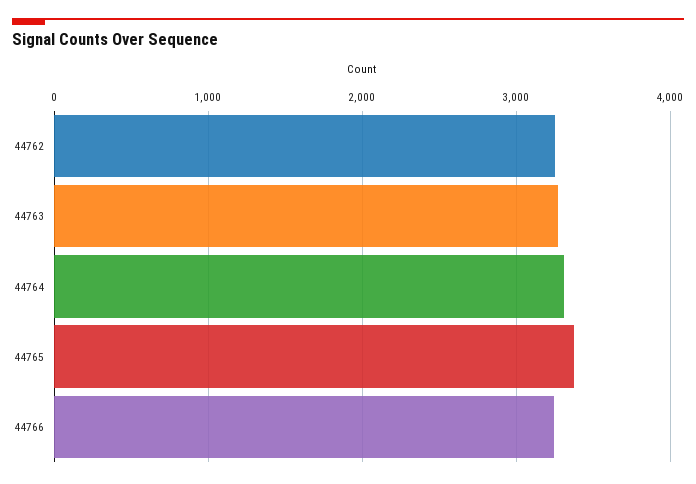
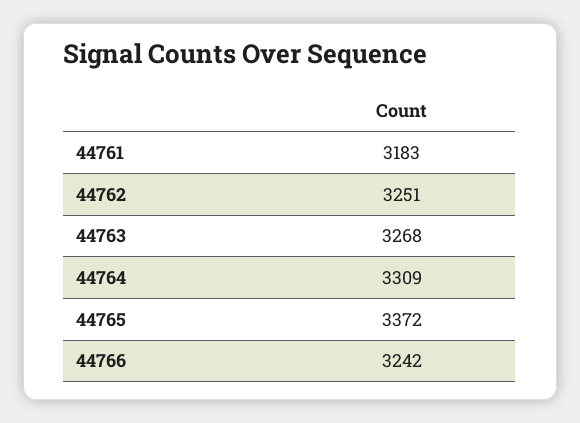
44761: none -> 3183

